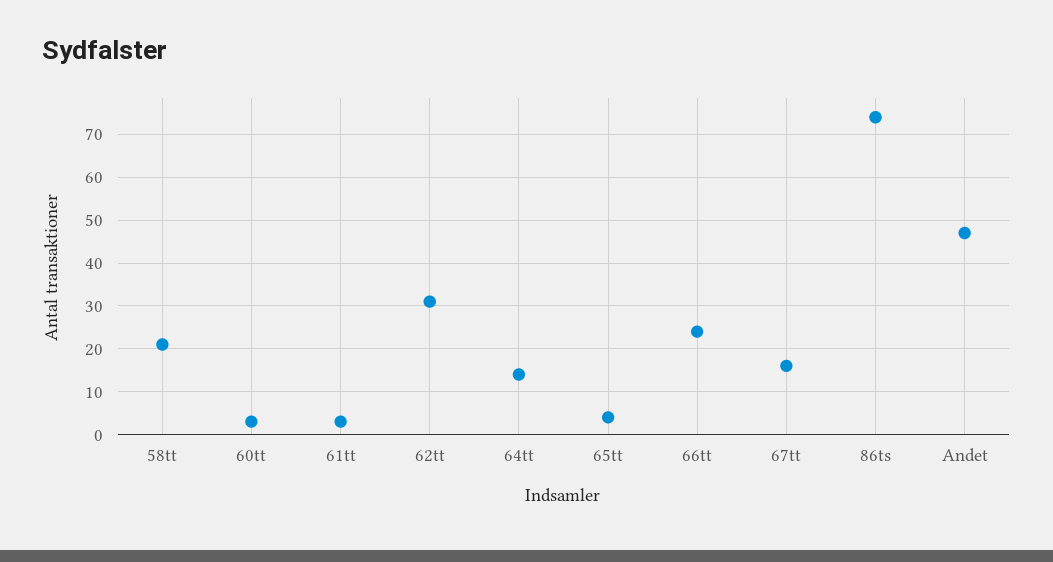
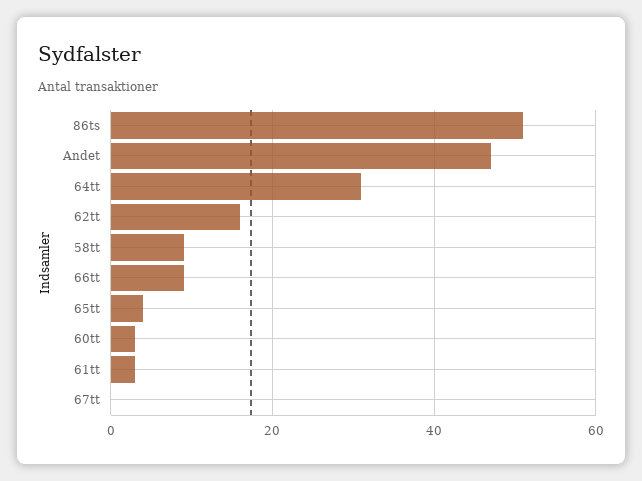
58tt: 20 -> 10
62tt: 30 -> 15
64tt: 15 -> 30
66tt: 25 -> 10
67tt: 15 -> 0
86ts: 75 -> 50

